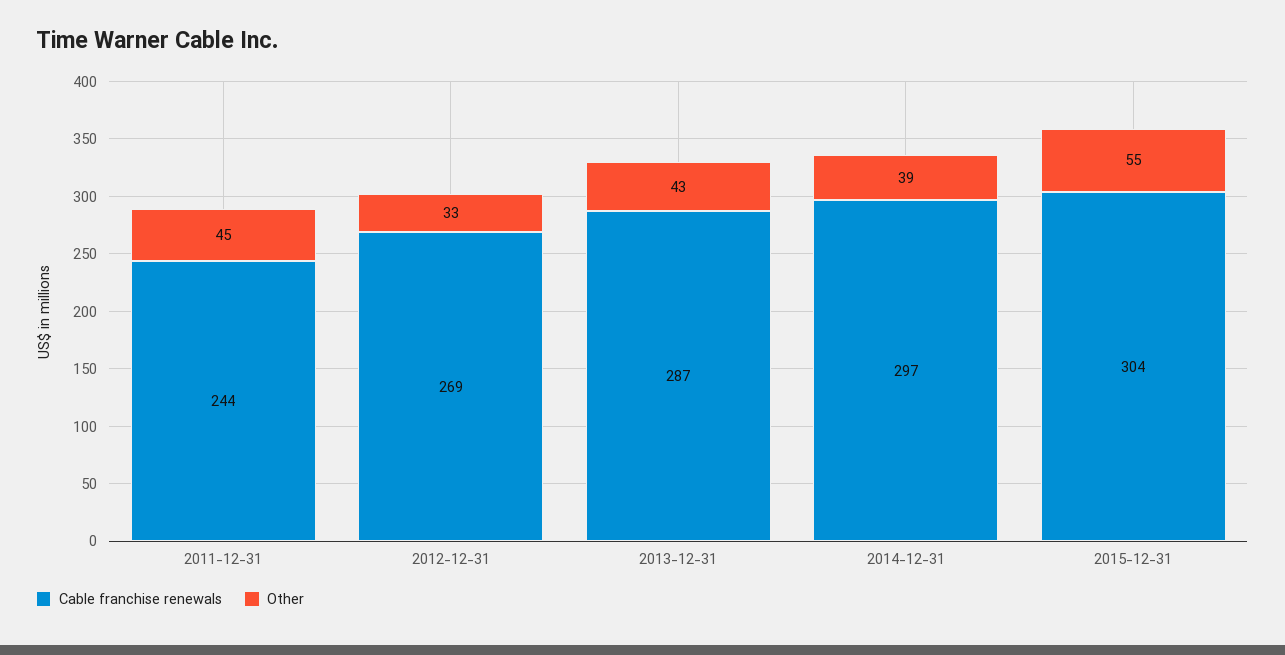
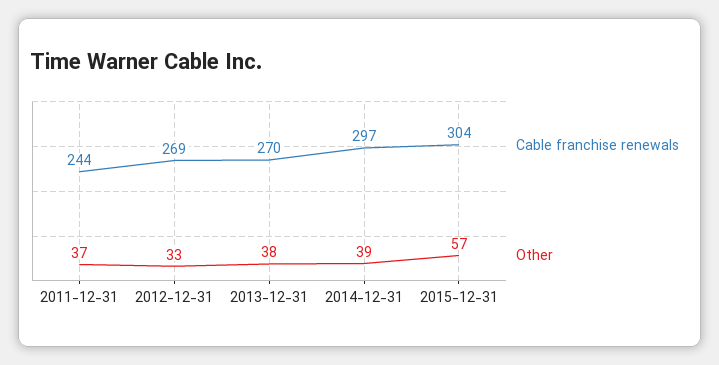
Other, 2011-12-31: 45 -> 37
Cable franchise renewals, 2013-12-31: 287 -> 270
Other, 2013-12-31: 43 -> 38
Other, 2015-12-31: 55 -> 57

